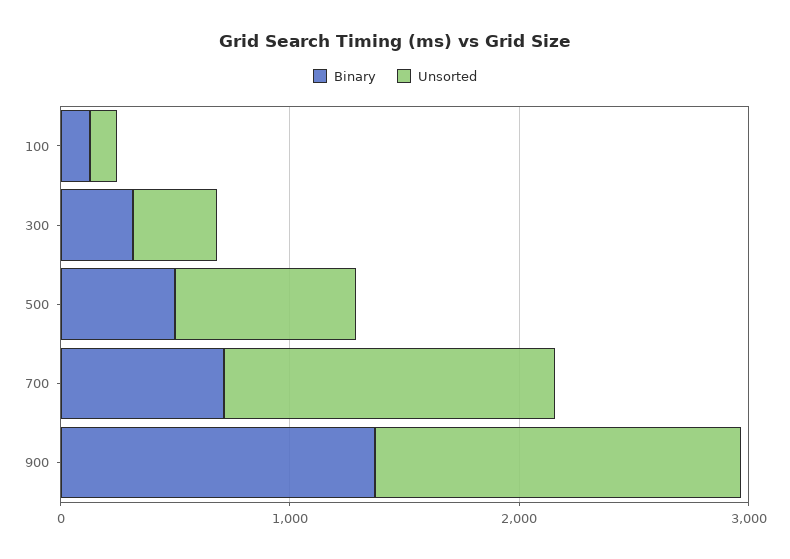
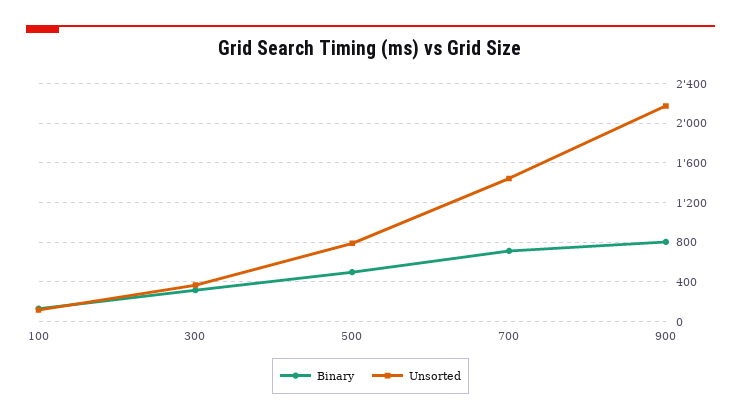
Binary, 900: 1400 -> 800
Unsorted, 900: 1600 -> 2200

